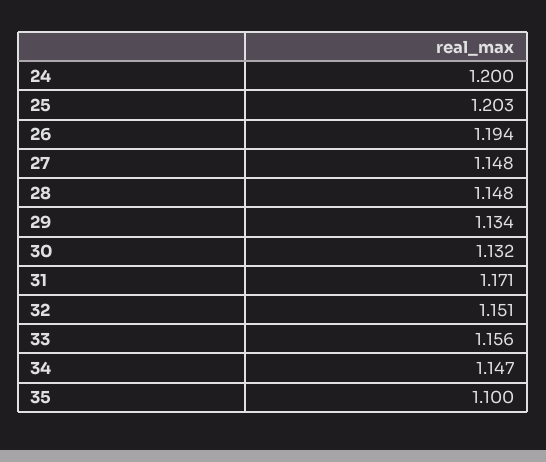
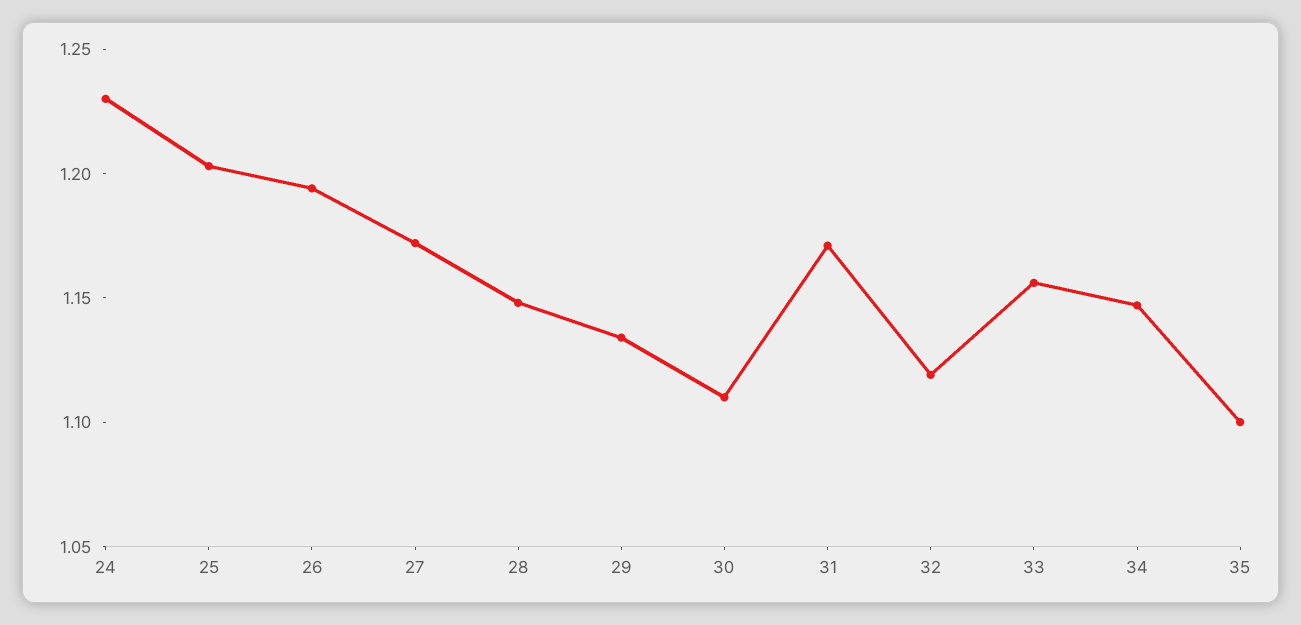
24: 1.2 -> 1.23
27: 1.148 -> 1.17
30: 1.132 -> 1.11
32: 1.151 -> 1.12

